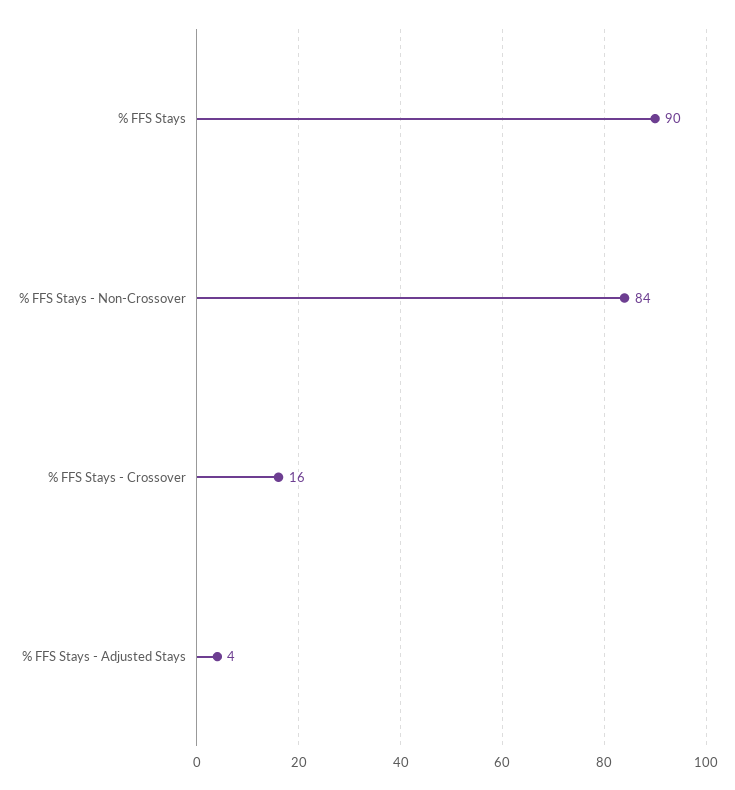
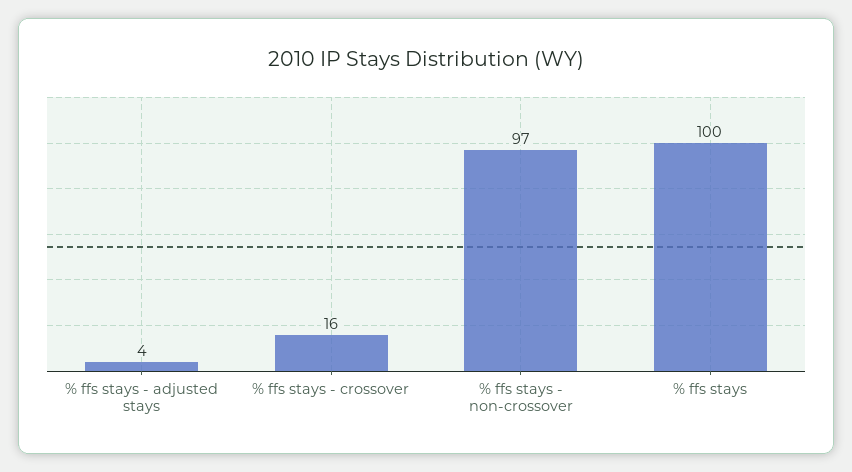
% FFS Stays: 90 -> 100
% FFS Stays - Non-Crossover: 84 -> 97

